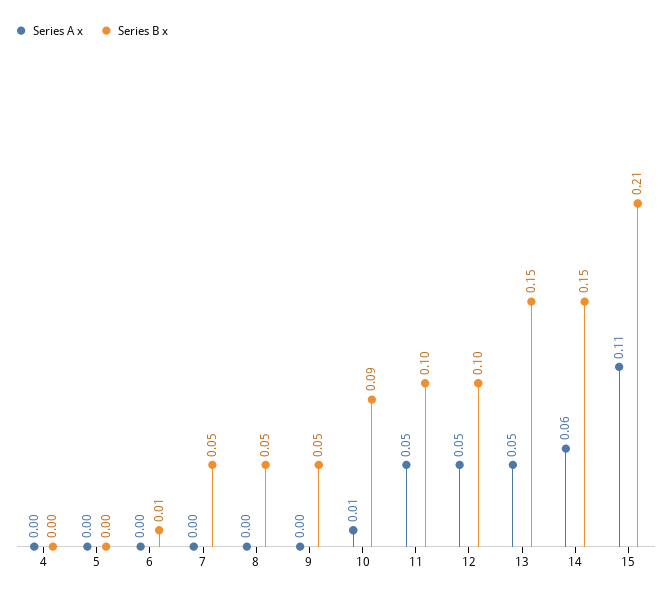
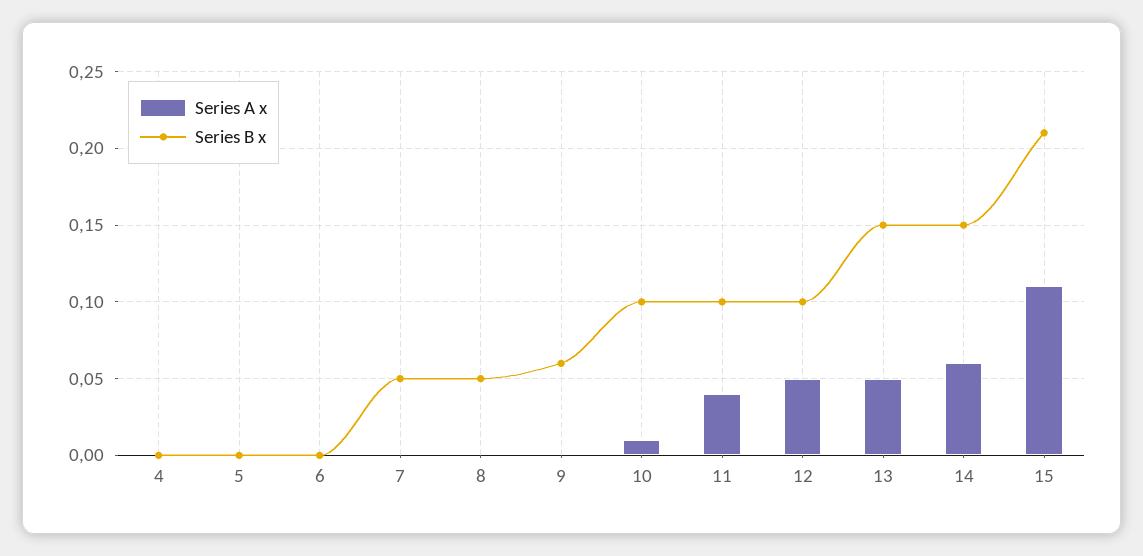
Series B x, 6: 0.01 -> 0
Series B x, 9: 0.05 -> 0.06
Series B x, 10: 0.09 -> 0.1
Series A x, 11: 0.05 -> 0.04

